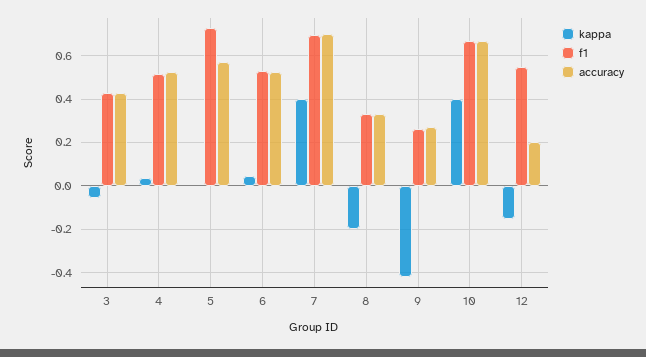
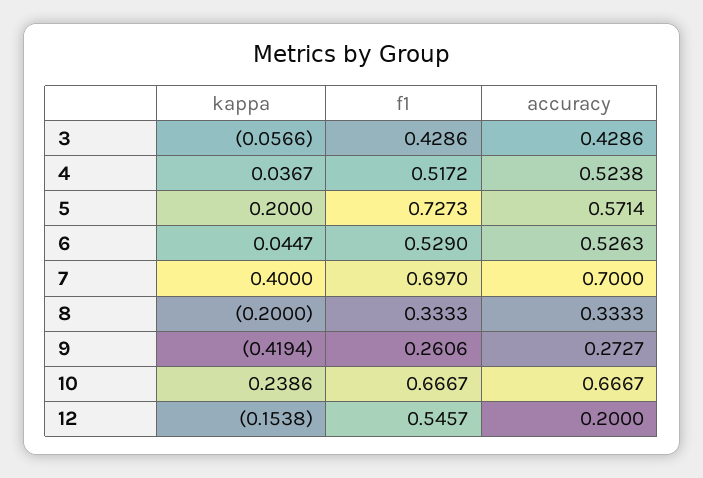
kappa, 5: 0 -> 0.2
kappa, 10: 0.4 -> 0.2386

